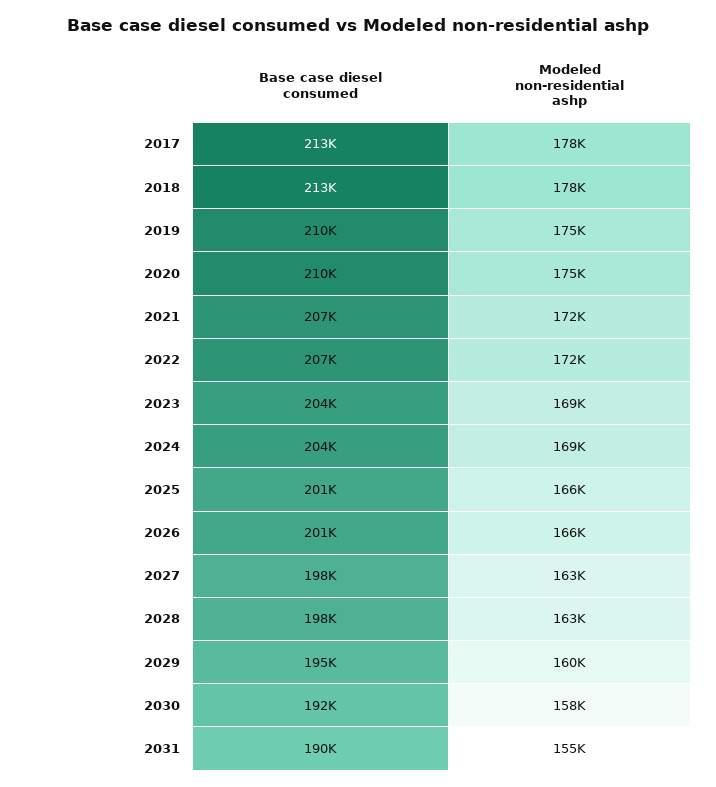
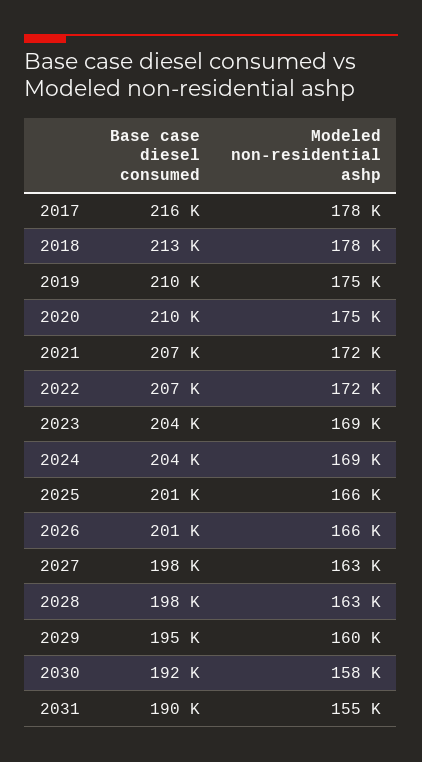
Base case diesel consumed, 2017: 213000 -> 216000

